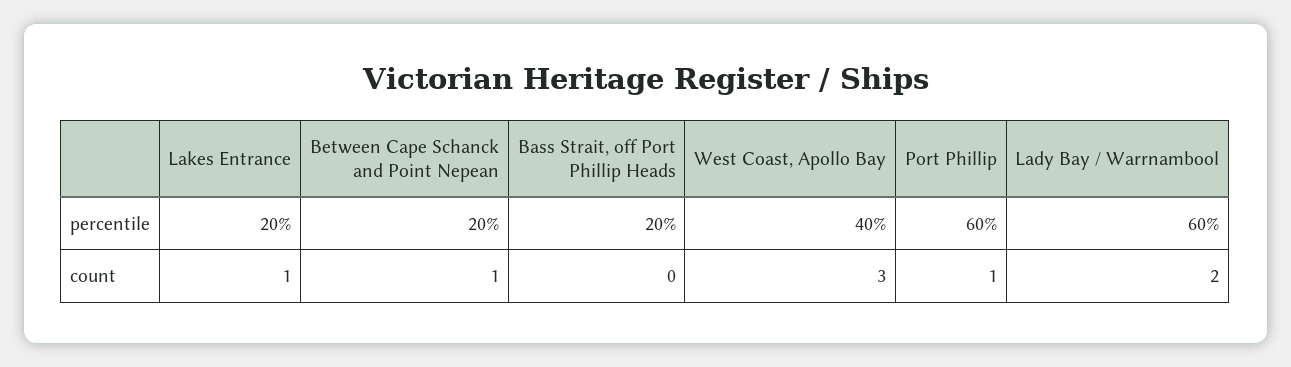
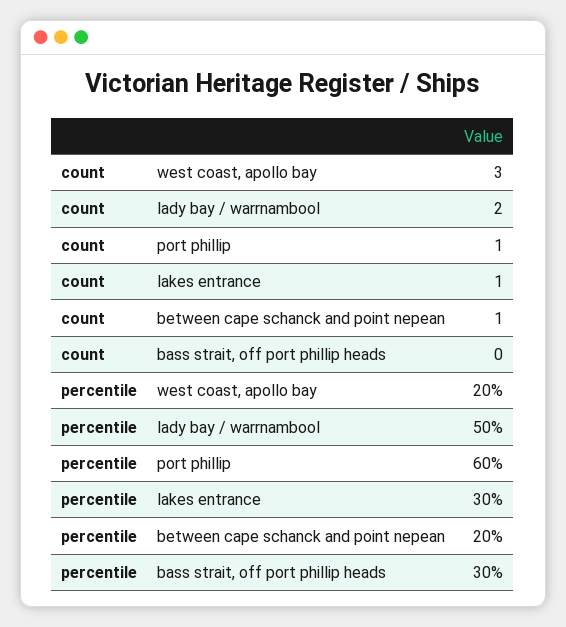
Lakes Entrance, percentile: 20 -> 30
Bass Strait, off Port Phillip Heads, percentile: 20 -> 30
West Coast, Apollo Bay, percentile: 40 -> 20
Lady Bay / Warrnambool, percentile: 60 -> 50

